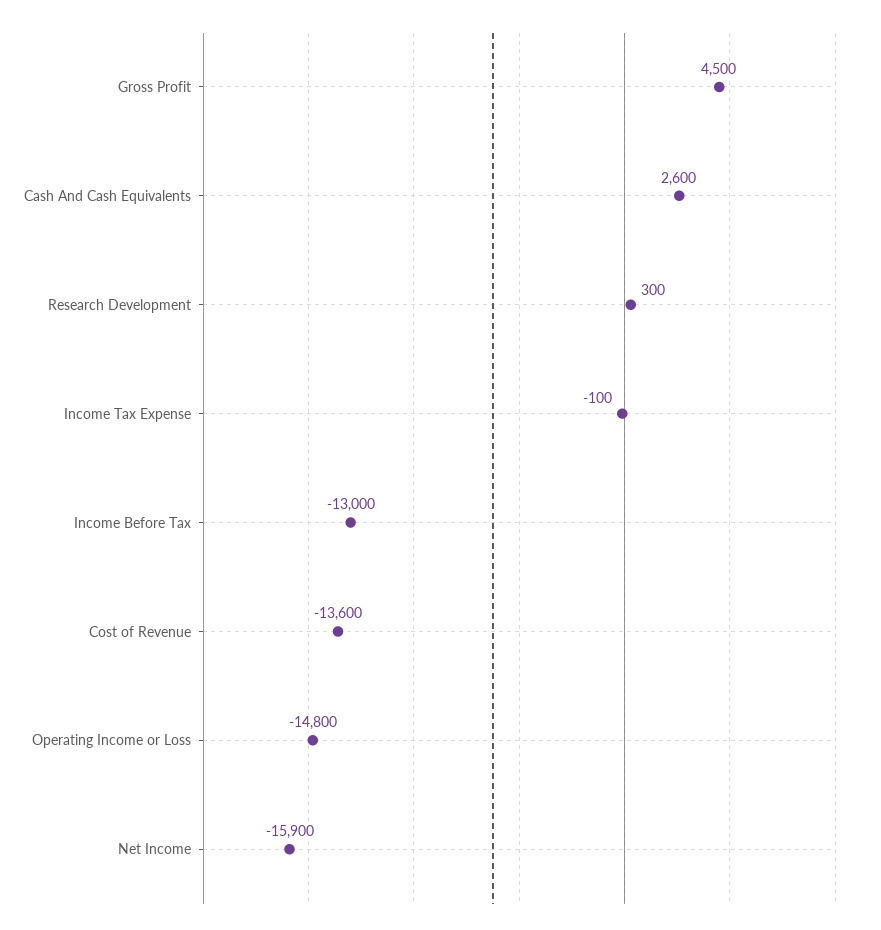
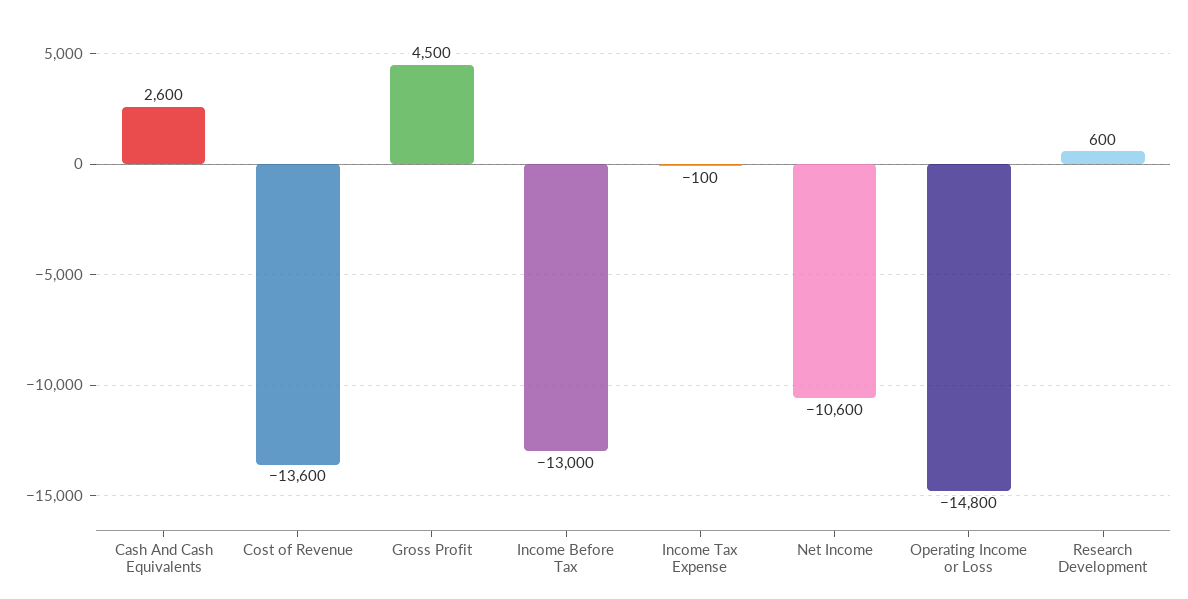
Research Development: 300 -> 600
Net Income: -15900 -> -10600

